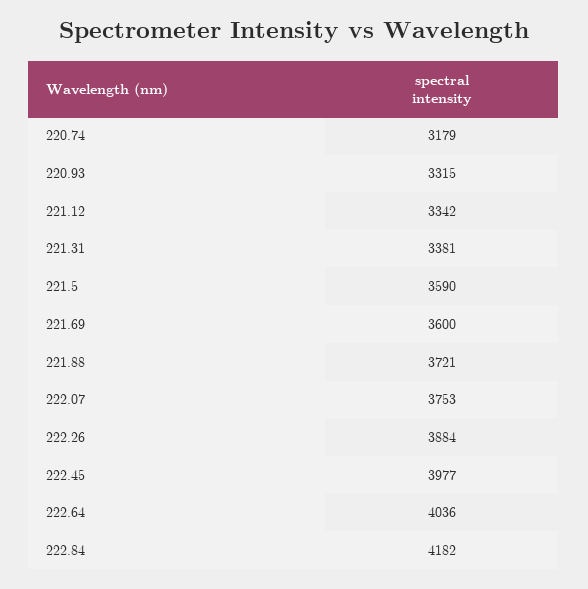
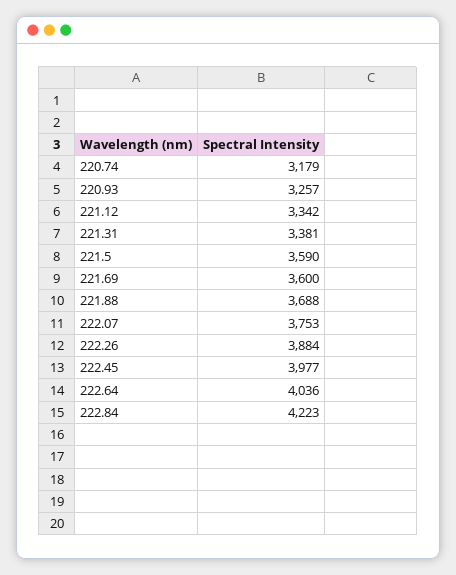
220.93: 3315 -> 3257
221.88: 3721 -> 3688
222.84: 4182 -> 4223

